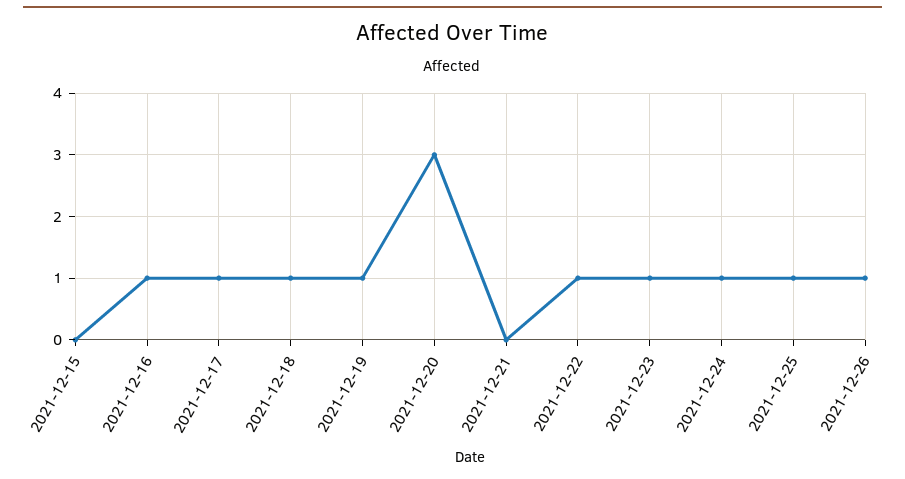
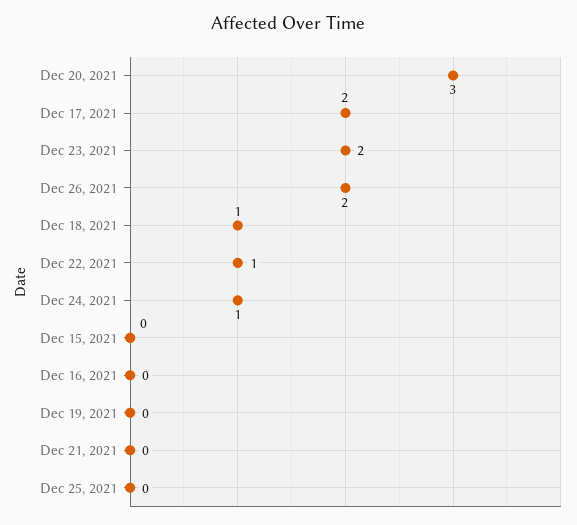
2021-12-16: 1 -> 0
2021-12-17: 1 -> 2
2021-12-19: 1 -> 0
2021-12-23: 1 -> 2
2021-12-25: 1 -> 0
2021-12-26: 1 -> 2

